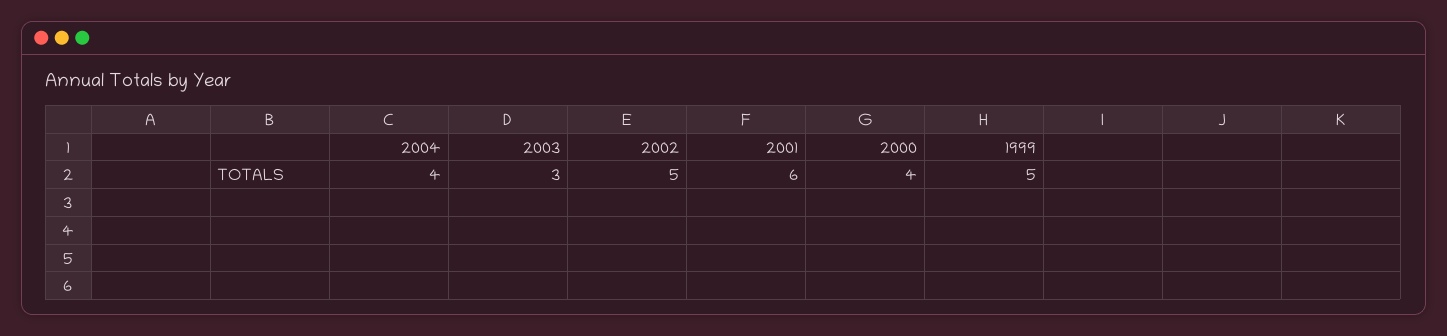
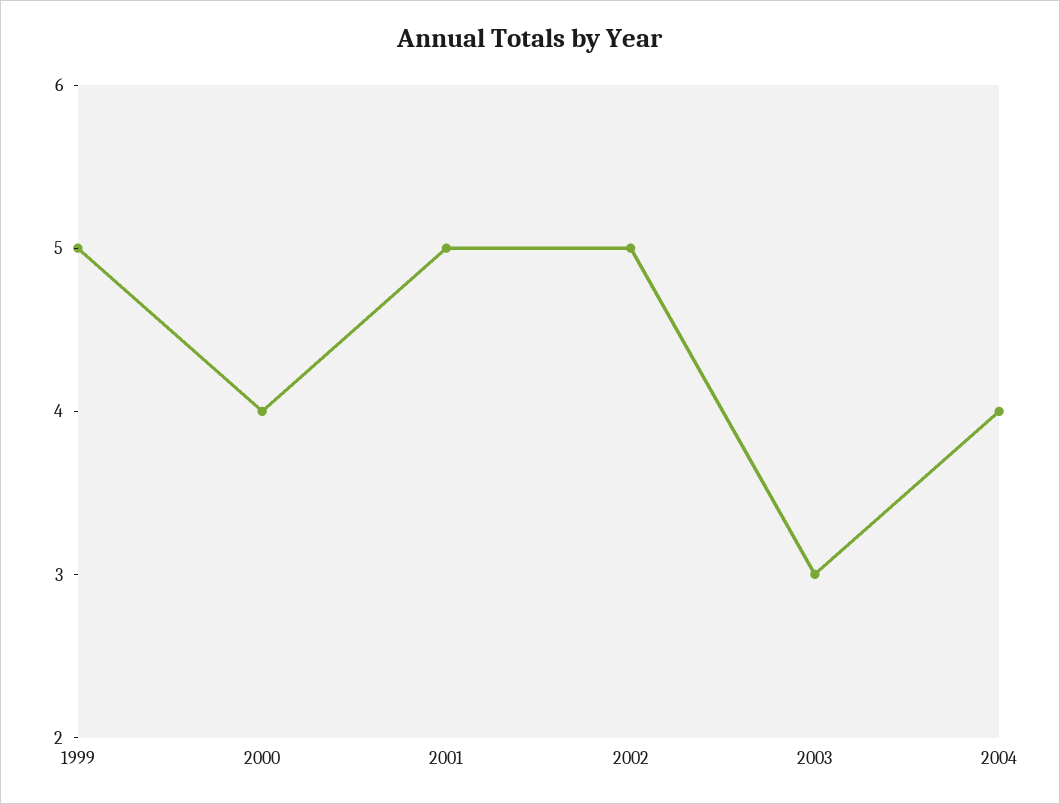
2001: 6 -> 5

